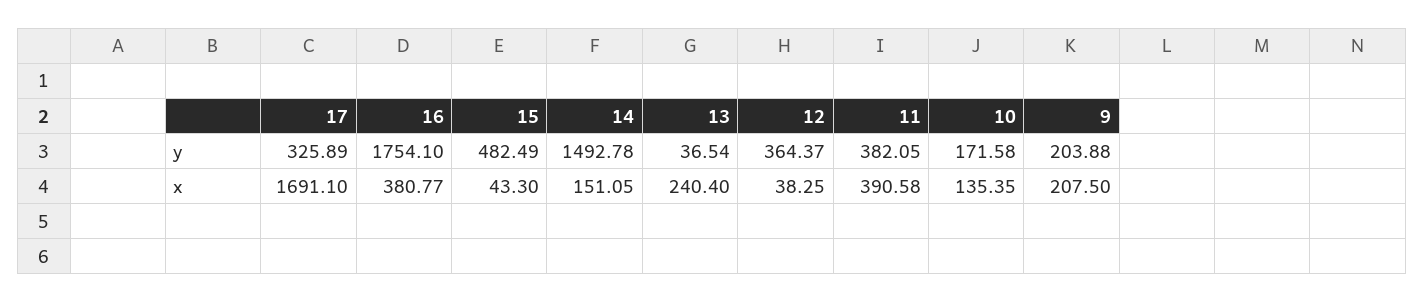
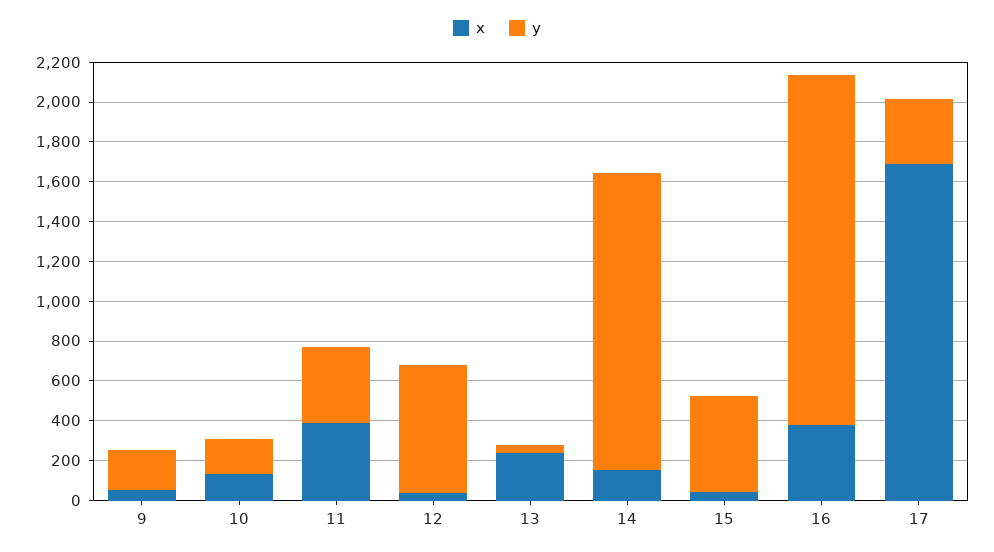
y, 12: 364.37 -> 650
x, 9: 207.5 -> 50

